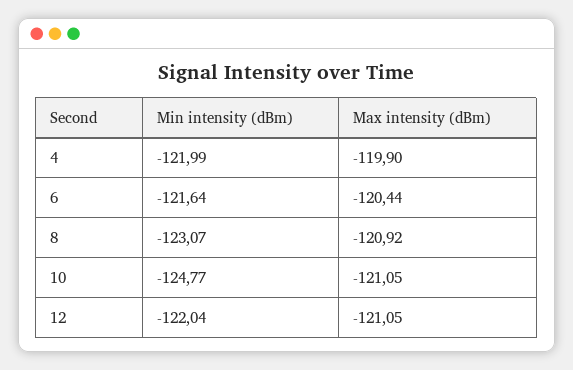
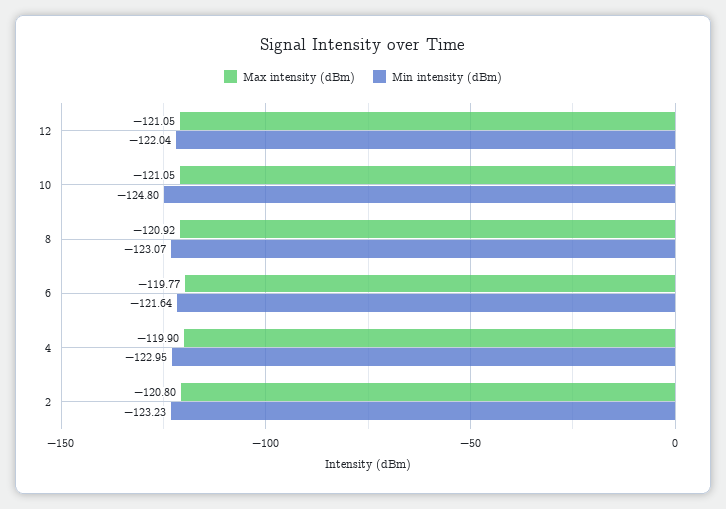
Min intensity (dBm), 4: -121.99 -> -122.95
Max intensity (dBm), 6: -120.44 -> -119.77
Min intensity (dBm), 10: -124.77 -> -124.8
Max intensity (dBm), 2: none -> -120.8
Min intensity (dBm), 2: none -> -123.23

